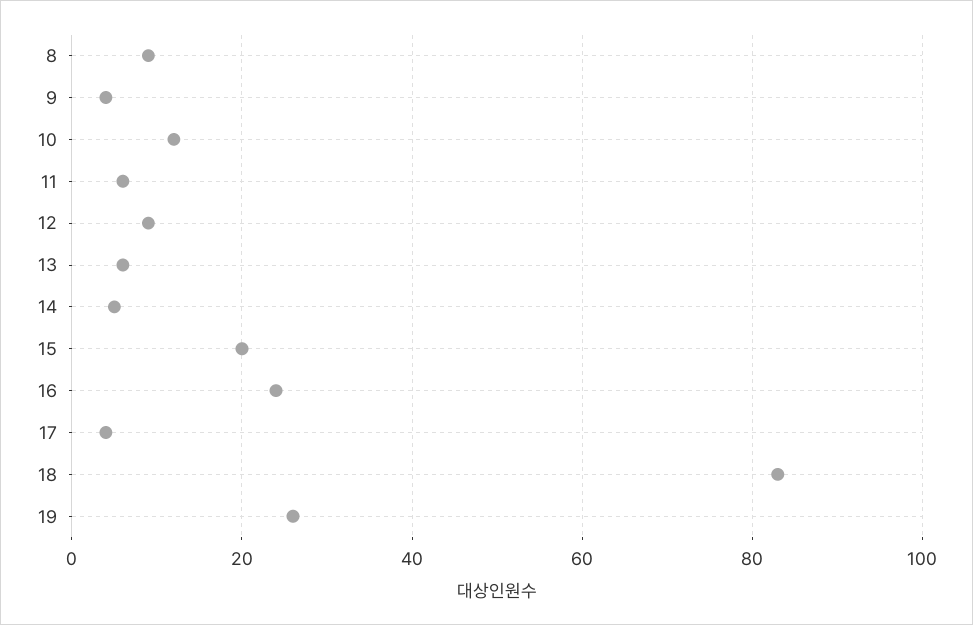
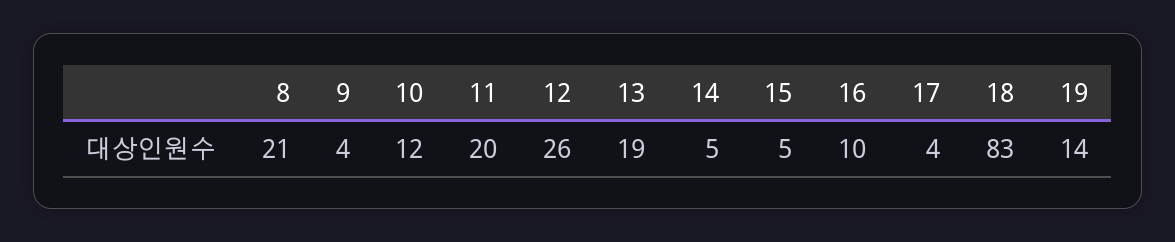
8: 10 -> 21
11: 5 -> 20
12: 10 -> 26
13: 5 -> 19
15: 20 -> 5
16: 25 -> 10
19: 25 -> 14

